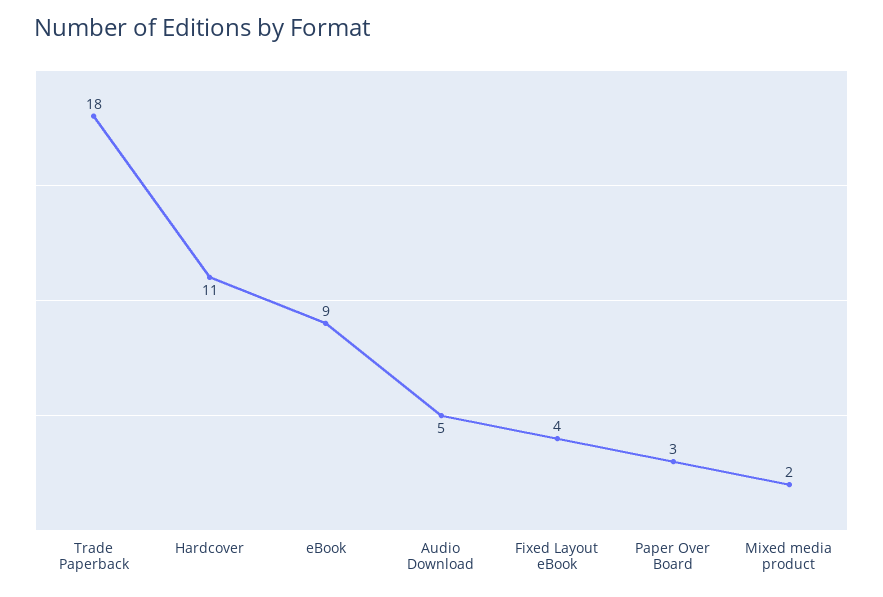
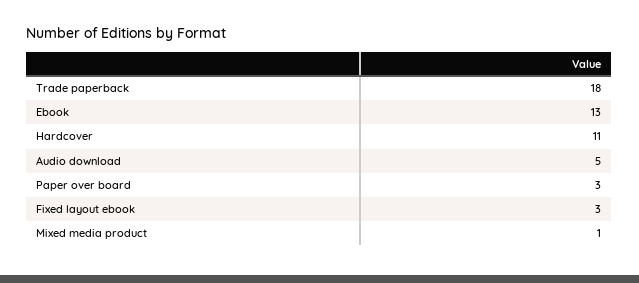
eBook: 9 -> 13
Fixed Layout eBook: 4 -> 3
Mixed media product: 2 -> 1

